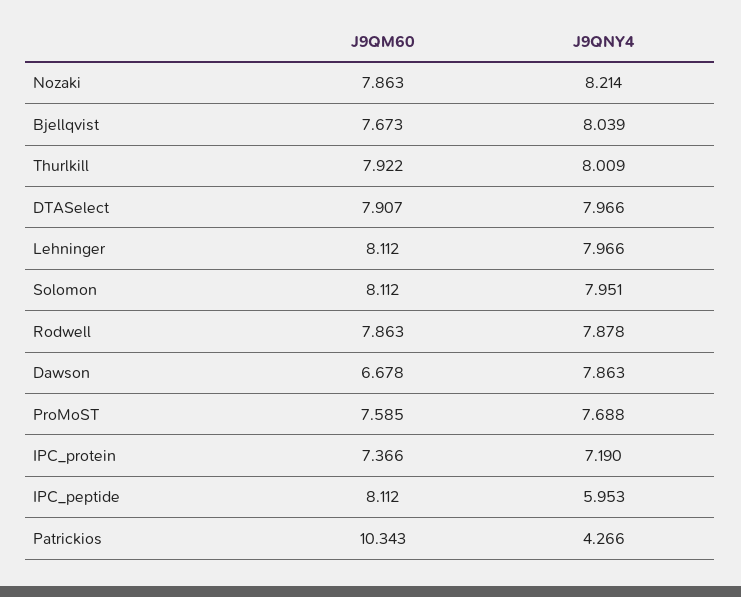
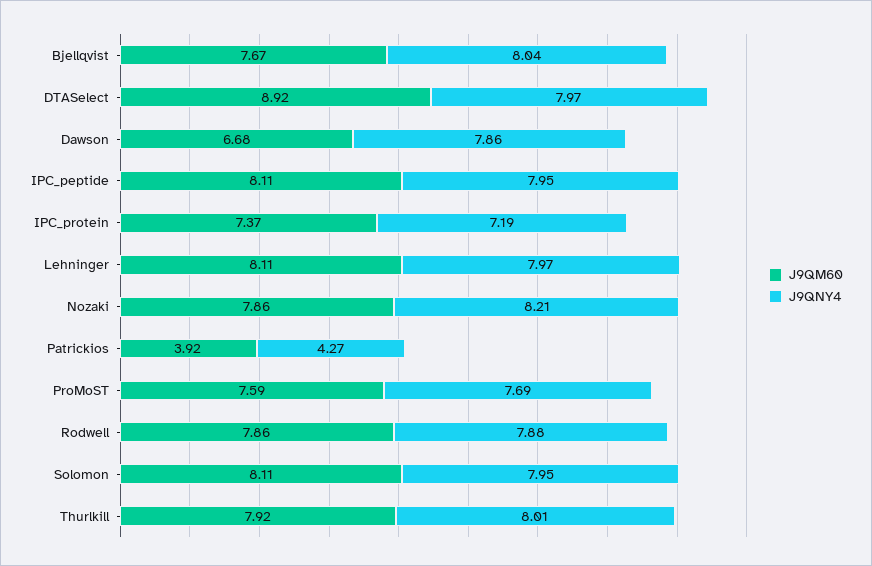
J9QM60, DTASelect: 7.907 -> 8.92
J9QNY4, IPC_peptide: 5.953 -> 7.95
J9QM60, Patrickios: 10.343 -> 3.92

